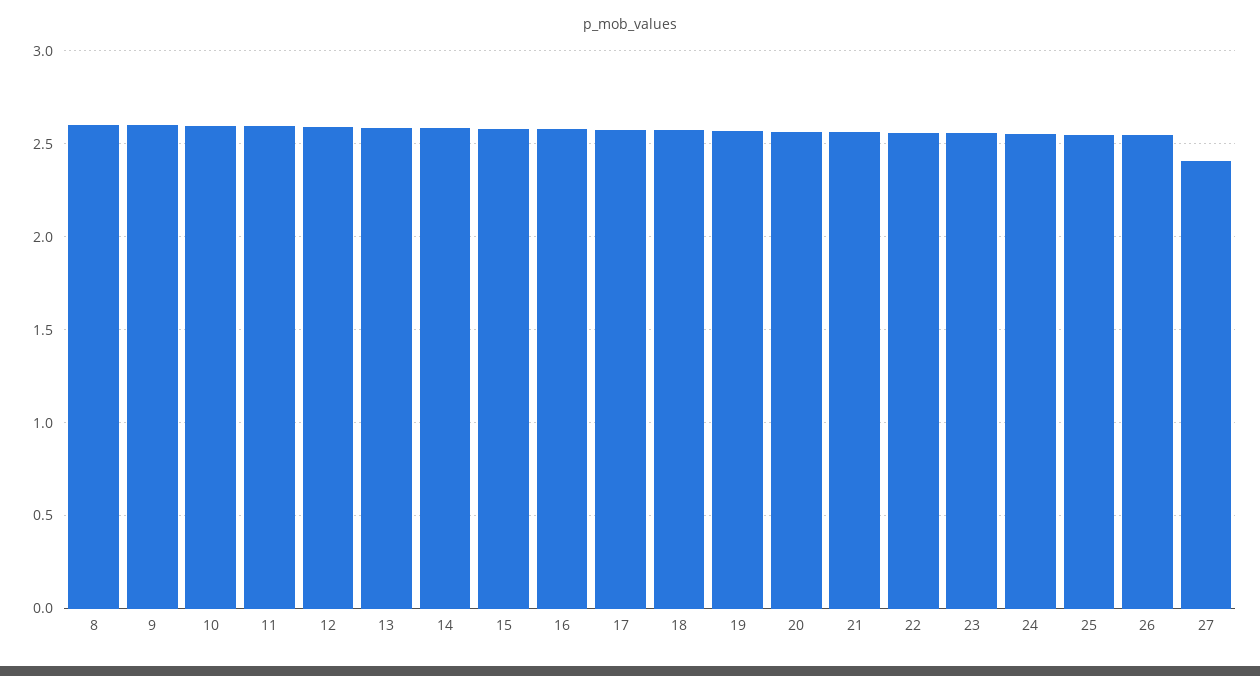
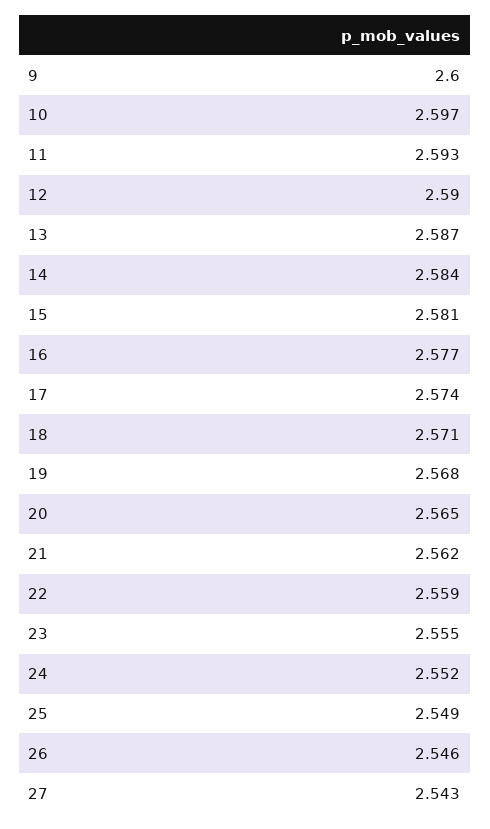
8: 2.6 -> none
27: 2.4 -> 2.543

